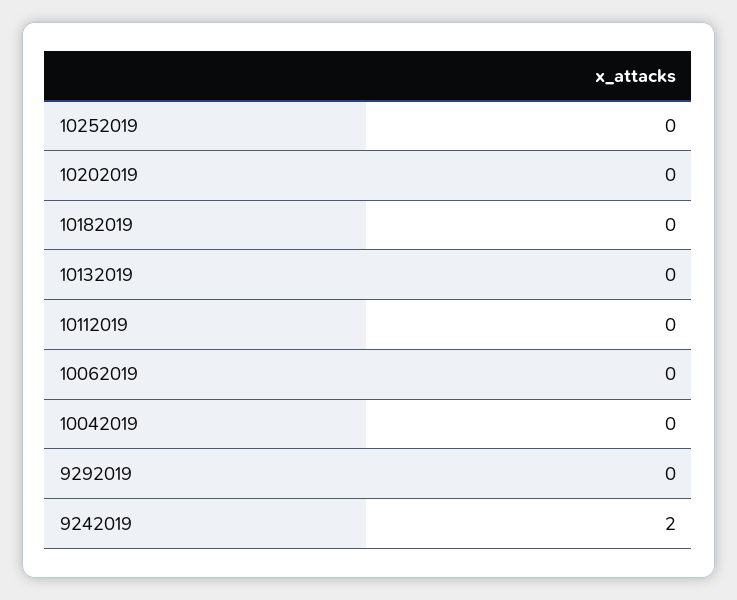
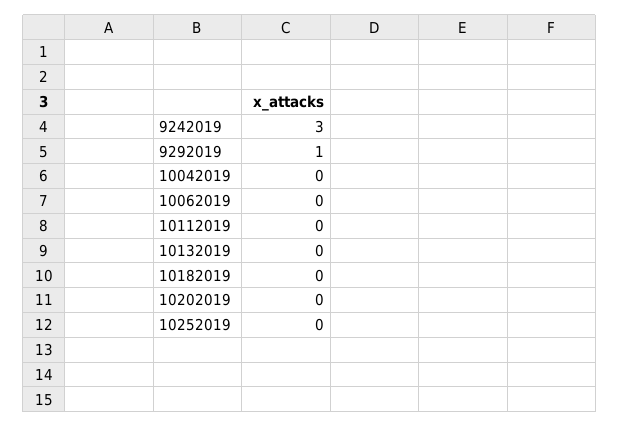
9292019: 0 -> 1
9242019: 2 -> 3

